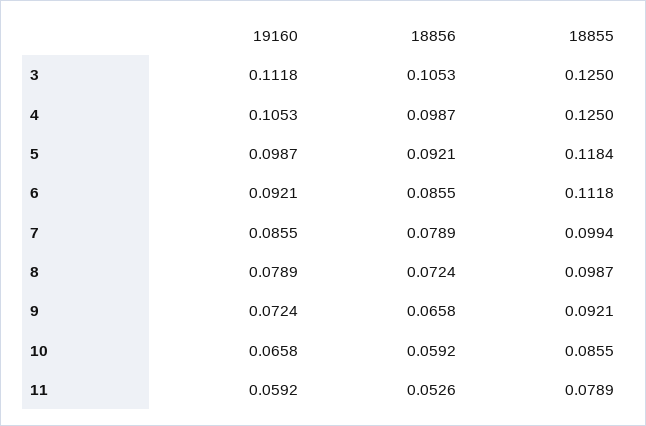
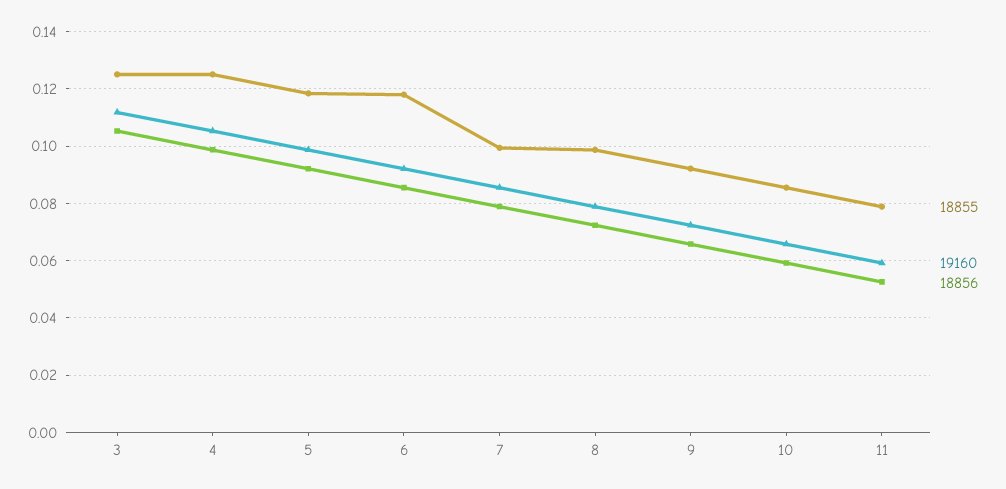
18855, 6: 0.1118 -> 0.1175

